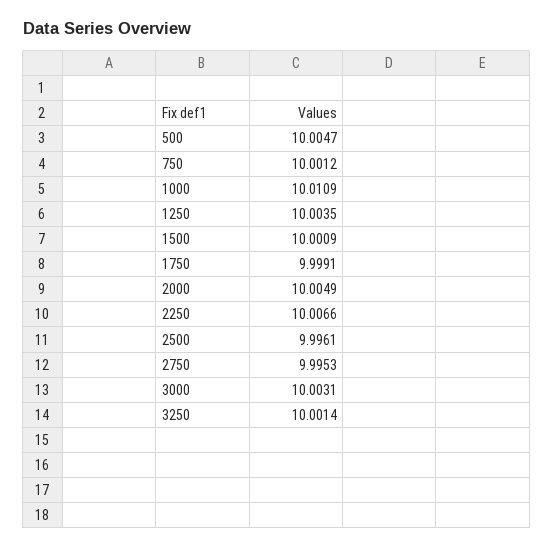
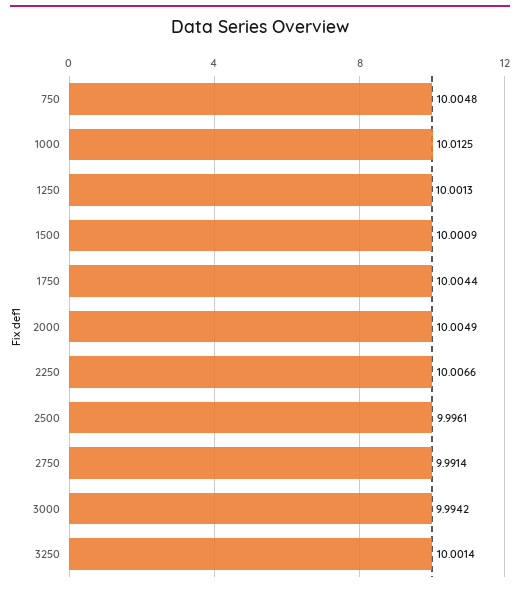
500: 10.0047 -> none
750: 10.0012 -> 10.0048
1000: 10.0109 -> 10.0125
1250: 10.0035 -> 10.0013
1750: 9.9991 -> 10.0044
2750: 9.9953 -> 9.9914
3000: 10.0031 -> 9.9942

